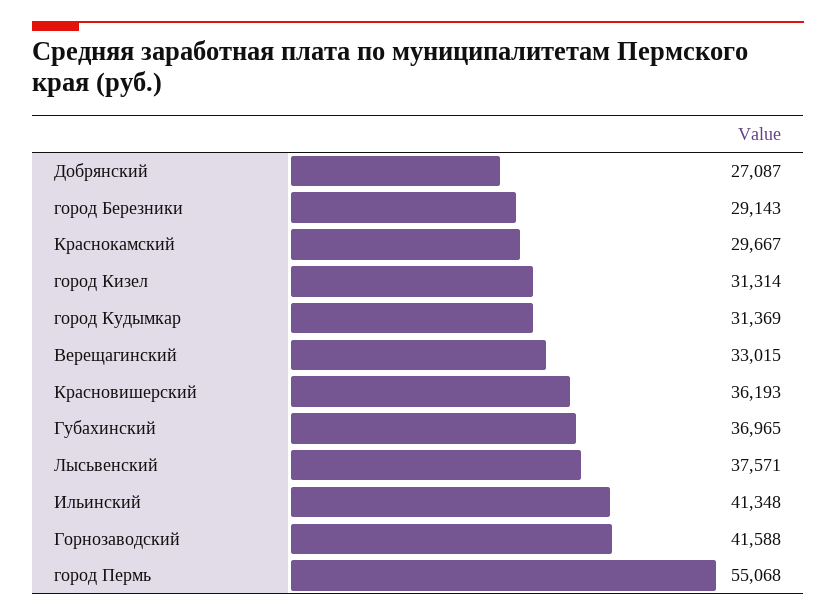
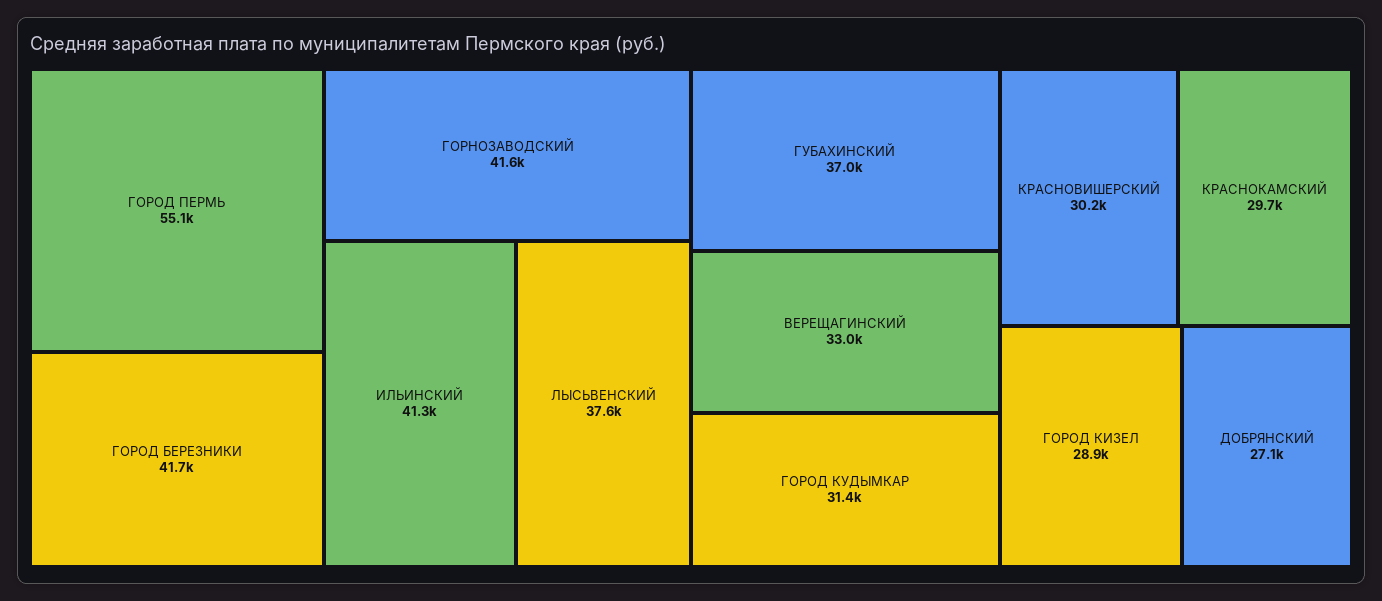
город Березники: 29143 -> 41700
город Кизел: 31314 -> 28900
Красновишерский: 36193 -> 30200

